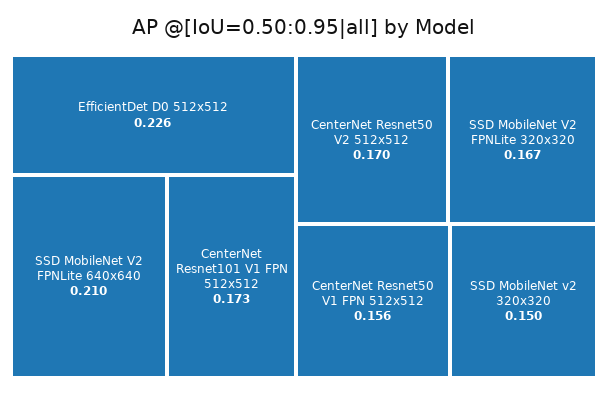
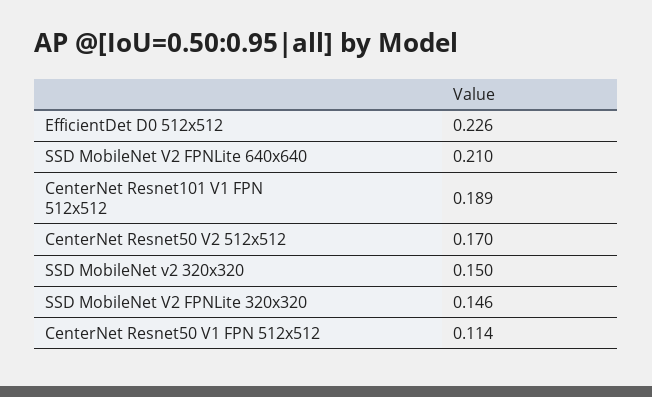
CenterNet Resnet101 V1 FPN 512x512: 0.173 -> 0.189
SSD MobileNet V2 FPNLite 320x320: 0.167 -> 0.146
CenterNet Resnet50 V1 FPN 512x512: 0.156 -> 0.114

